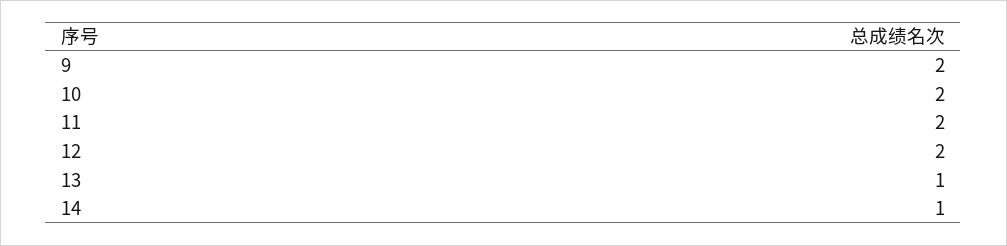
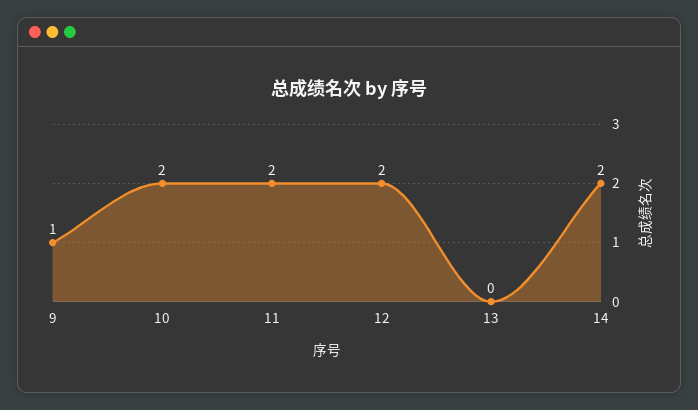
9: 2 -> 1
13: 1 -> 0
14: 1 -> 2

